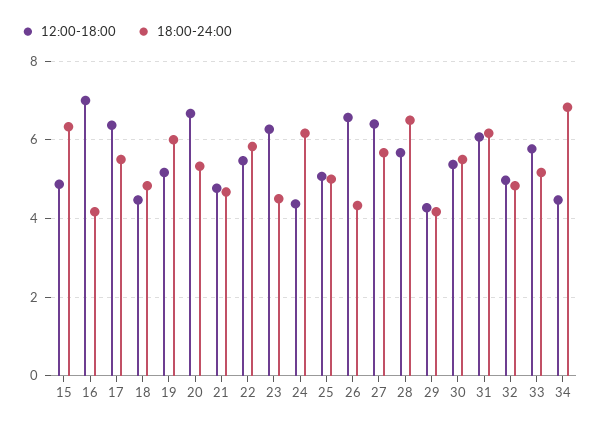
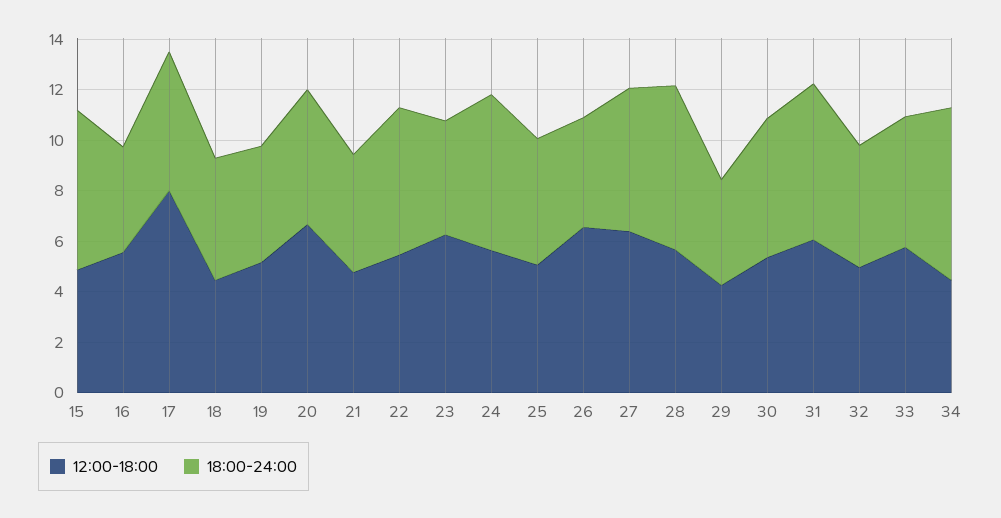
12:00-18:00, 16: 7 -> 5.5
12:00-18:00, 17: 6.4 -> 8
18:00-24:00, 19: 6 -> 4.5
12:00-18:00, 24: 4.4 -> 5.5

